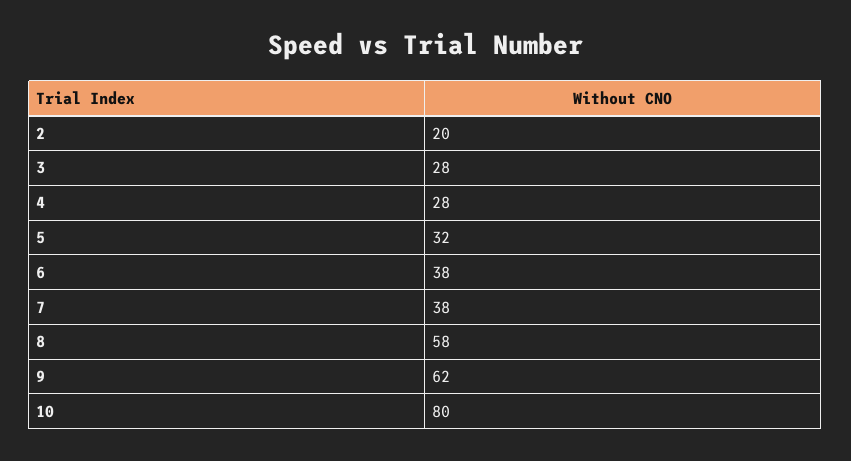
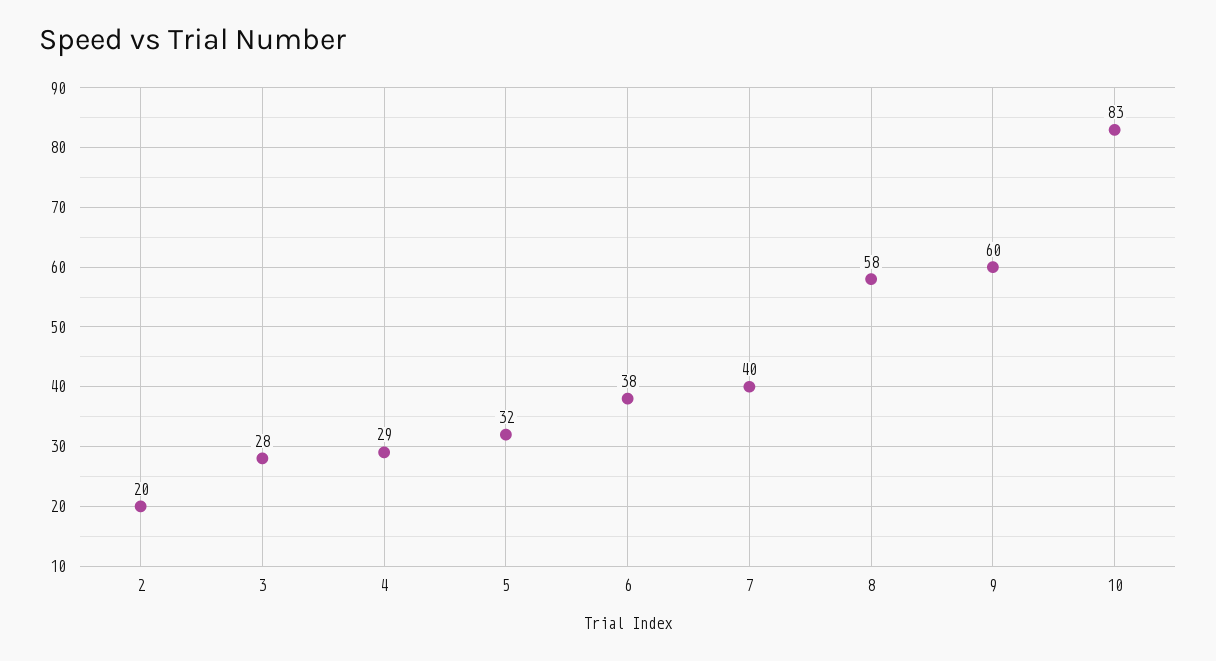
4: 28 -> 29
7: 38 -> 40
9: 62 -> 60
10: 80 -> 83

